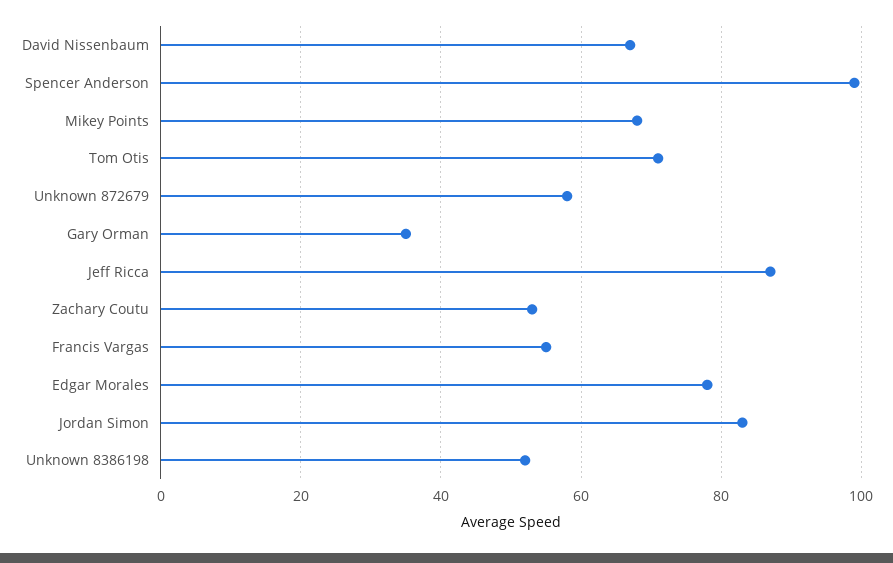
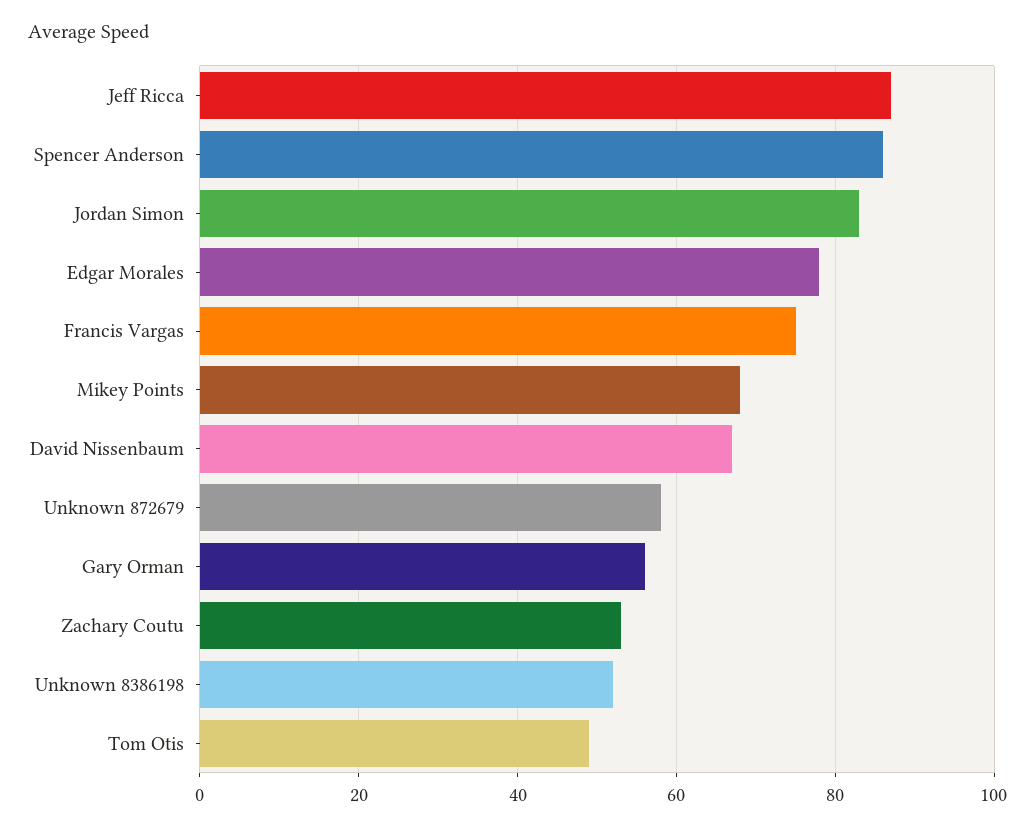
Spencer Anderson: 100 -> 85
Tom Otis: 70 -> 50
Gary Orman: 35 -> 55
Francis Vargas: 55 -> 75

